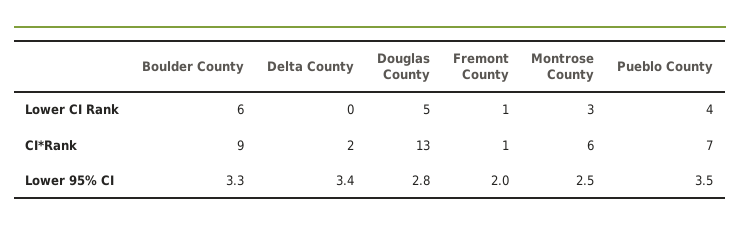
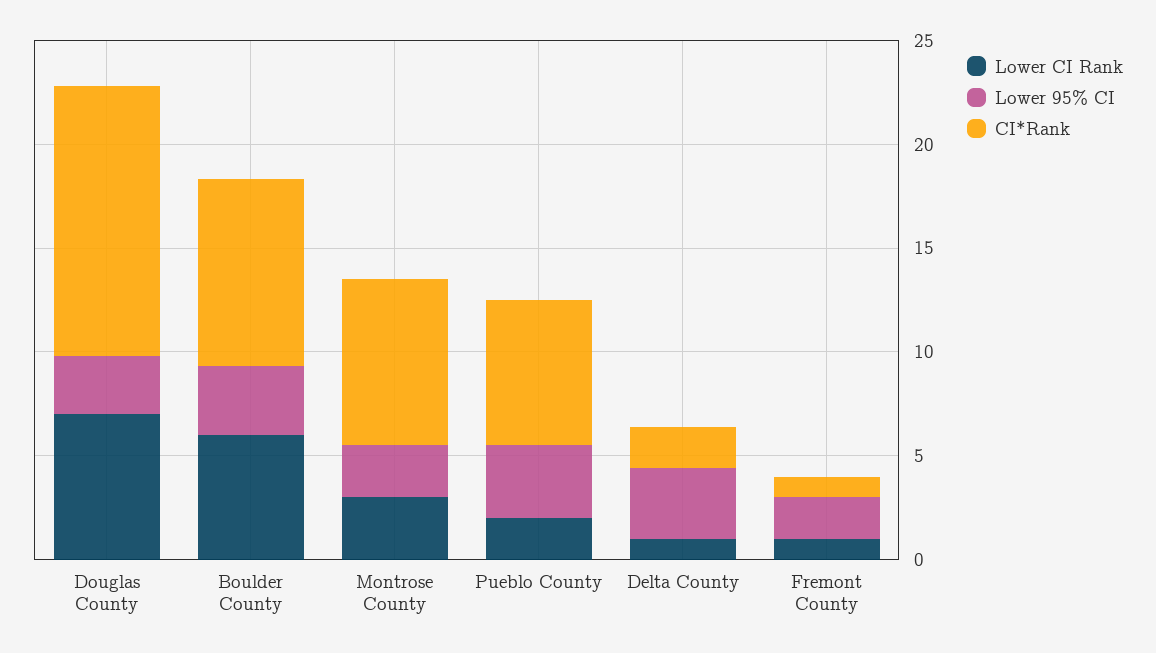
Lower CI Rank, Delta County: 0 -> 1
Lower CI Rank, Douglas County: 5 -> 7
Lower CI Rank, Pueblo County: 4 -> 2
CI*Rank, Montrose County: 6 -> 8

